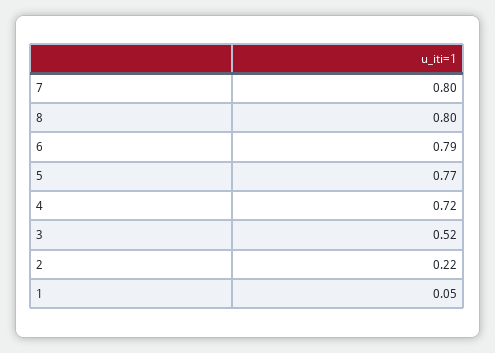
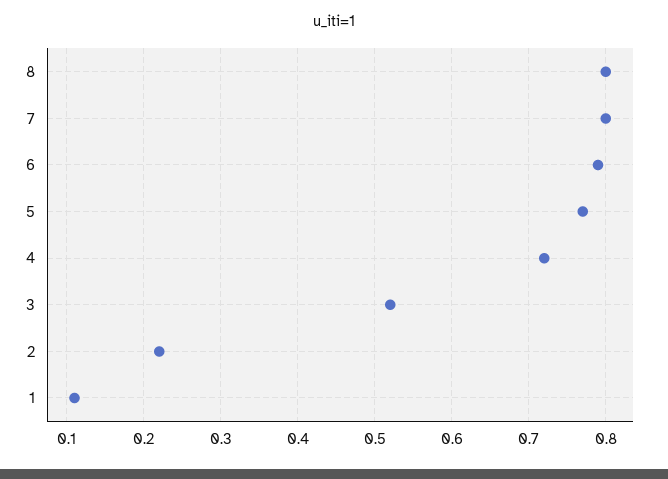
1: 0.05 -> 0.11

